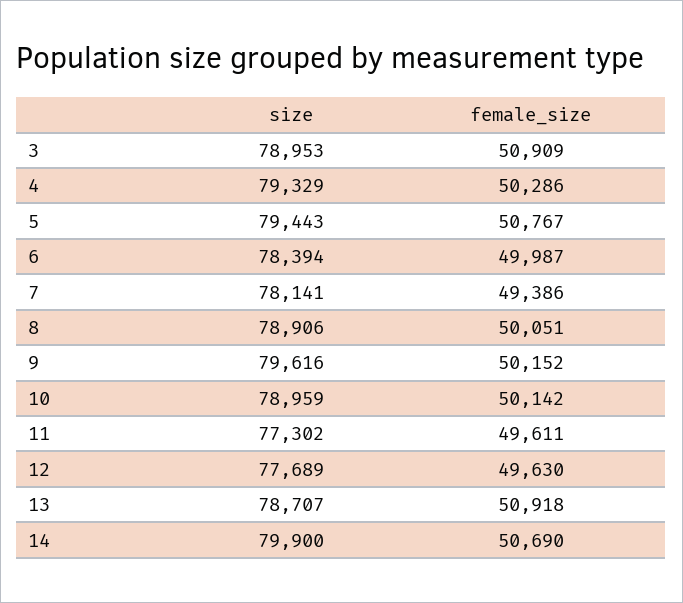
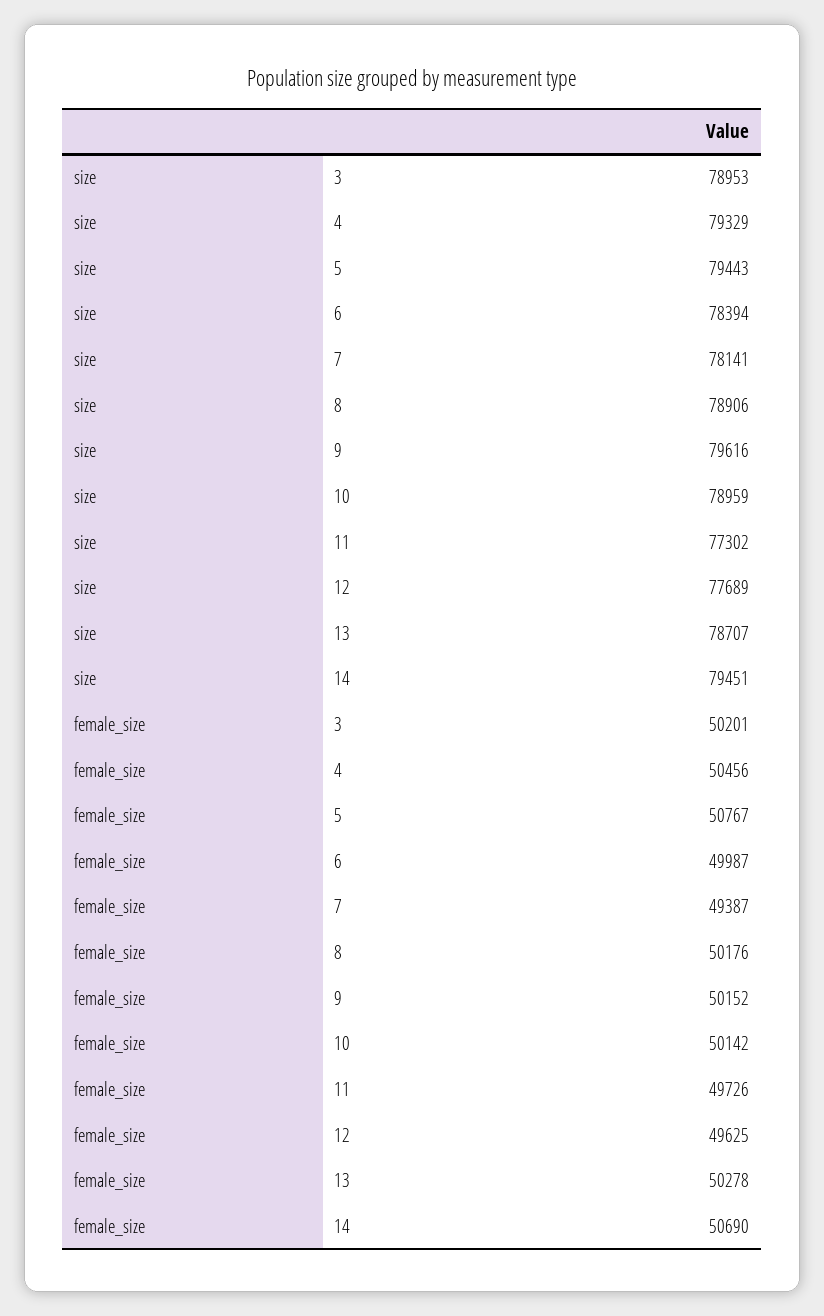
female_size, 3: 50909 -> 50201
female_size, 4: 50286 -> 50456
female_size, 7: 49386 -> 49387
female_size, 8: 50051 -> 50176
female_size, 11: 49611 -> 49726
female_size, 12: 49630 -> 49625
female_size, 13: 50918 -> 50278
size, 14: 79900 -> 79451

